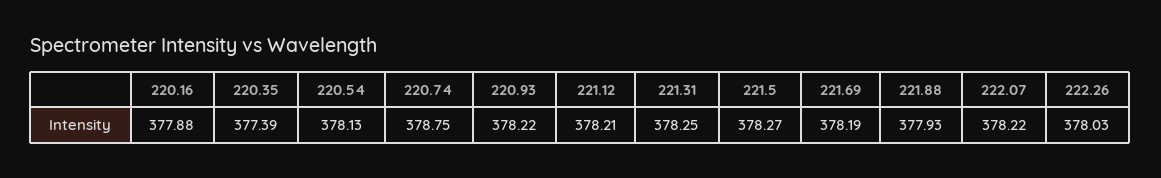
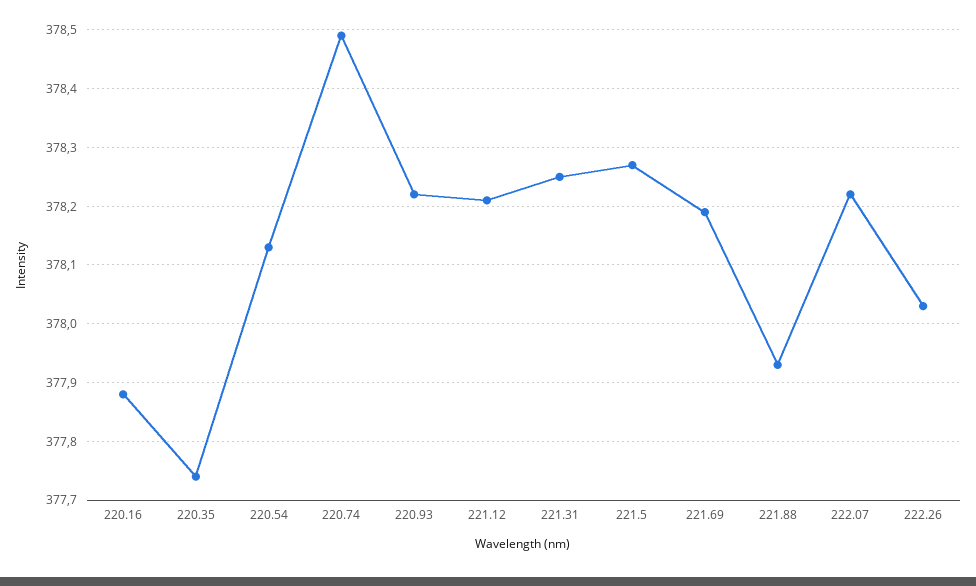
220.35: 377.39 -> 377.75
220.74: 378.75 -> 378.5

